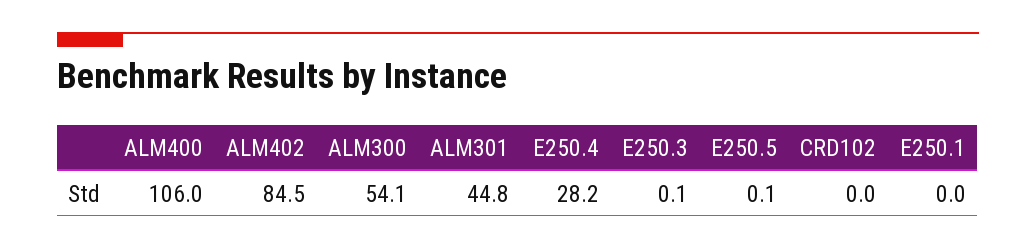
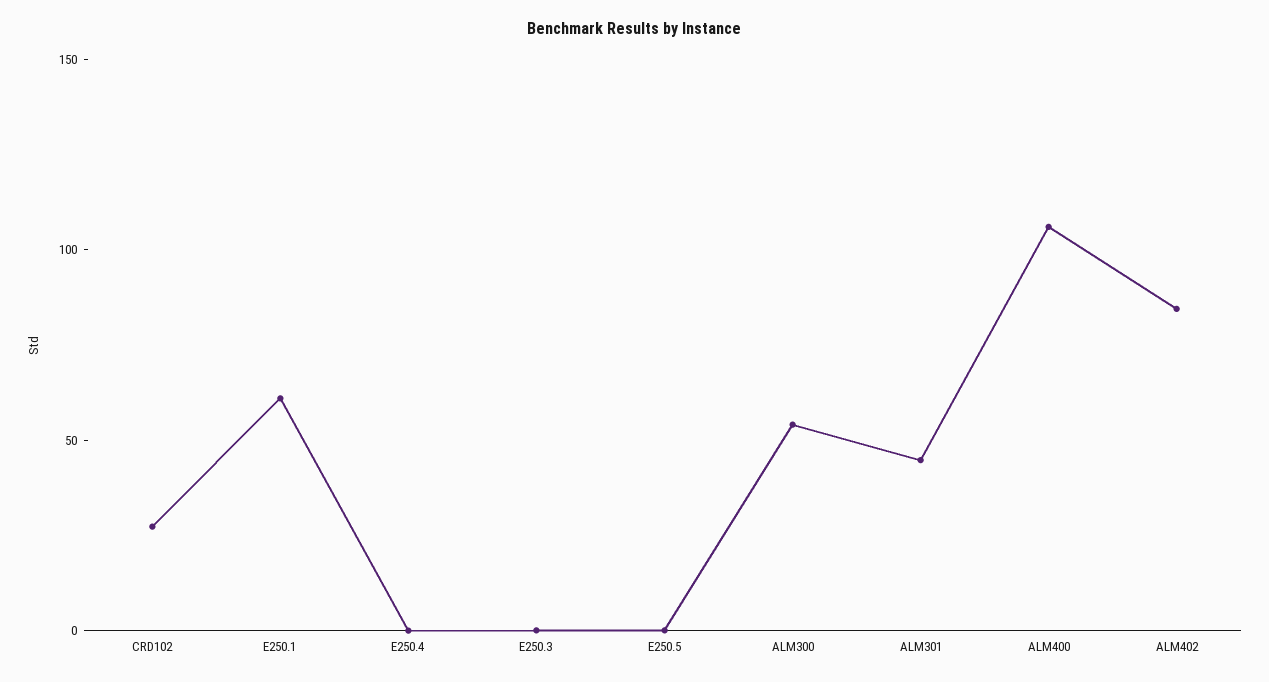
E250.4: 28.2 -> 0
CRD102: 0 -> 30
E250.1: 0 -> 60

